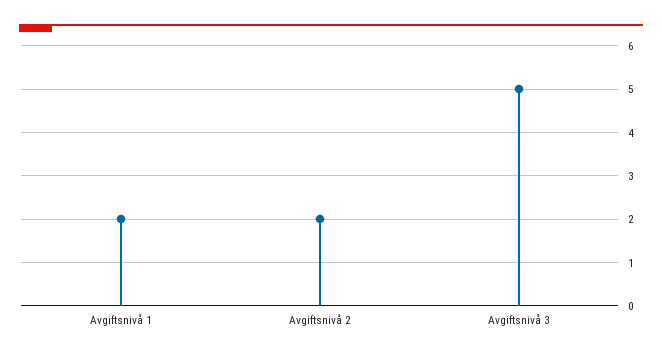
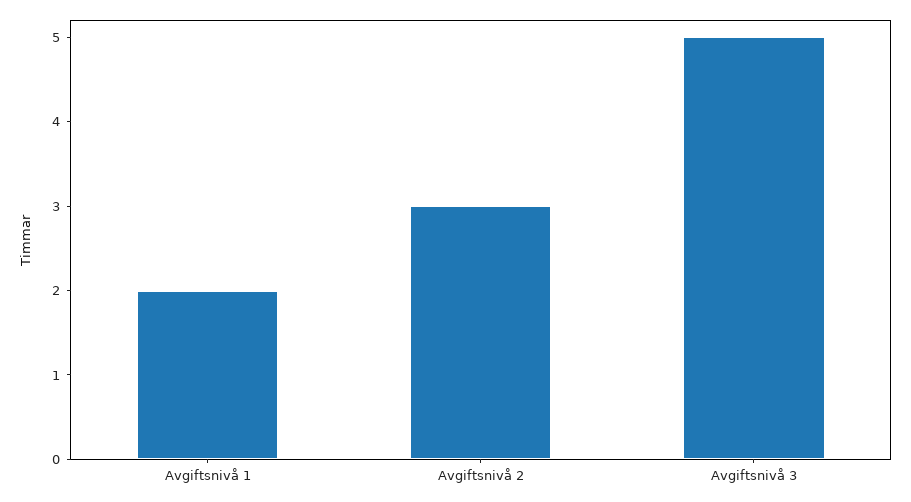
Avgiftsnivå 2: 2 -> 3

